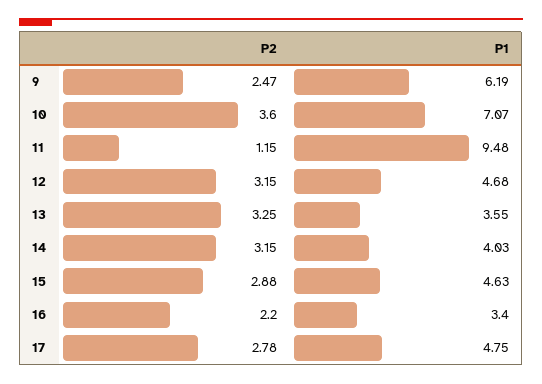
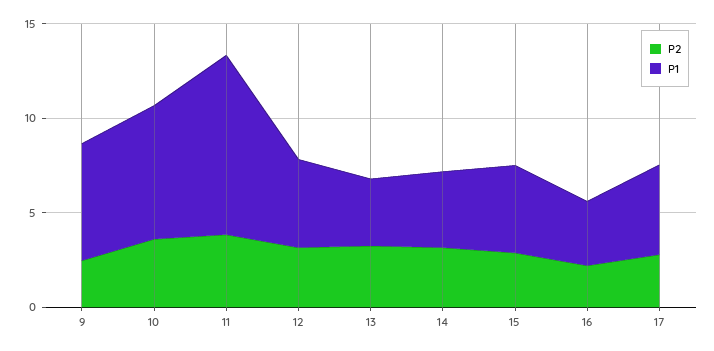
P2, 11: 1.15 -> 4

